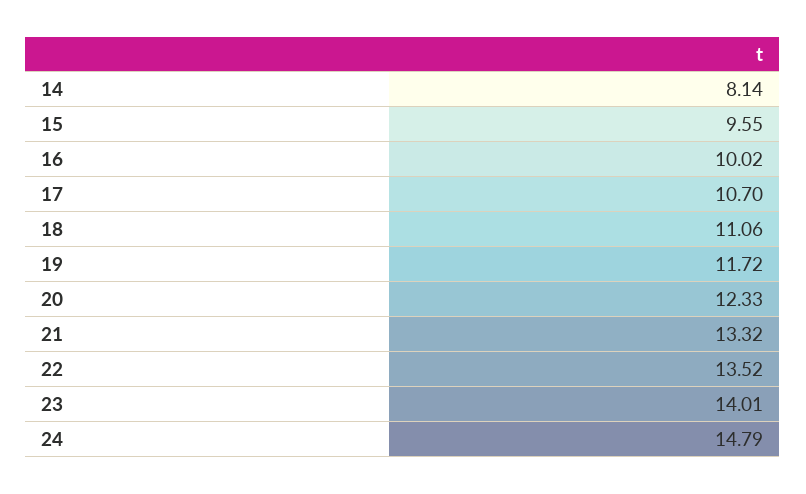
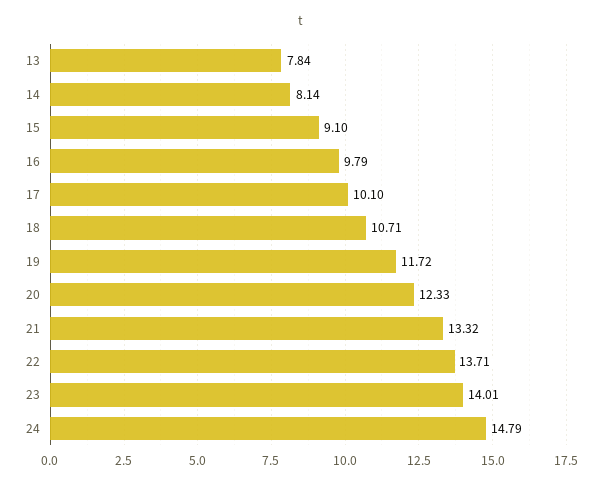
15: 9.55 -> 9.1
16: 10.02 -> 9.79
17: 10.7 -> 10.1
18: 11.06 -> 10.71
22: 13.52 -> 13.71
13: none -> 7.84

